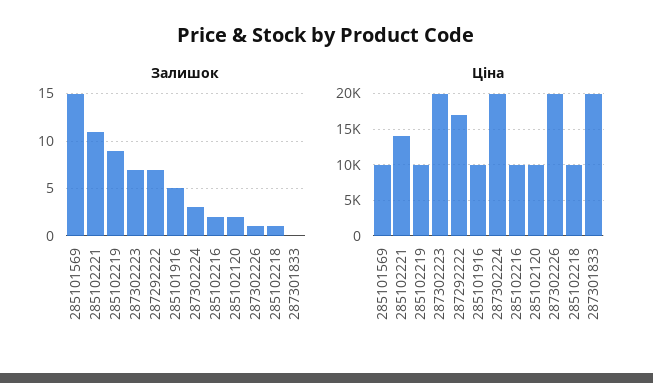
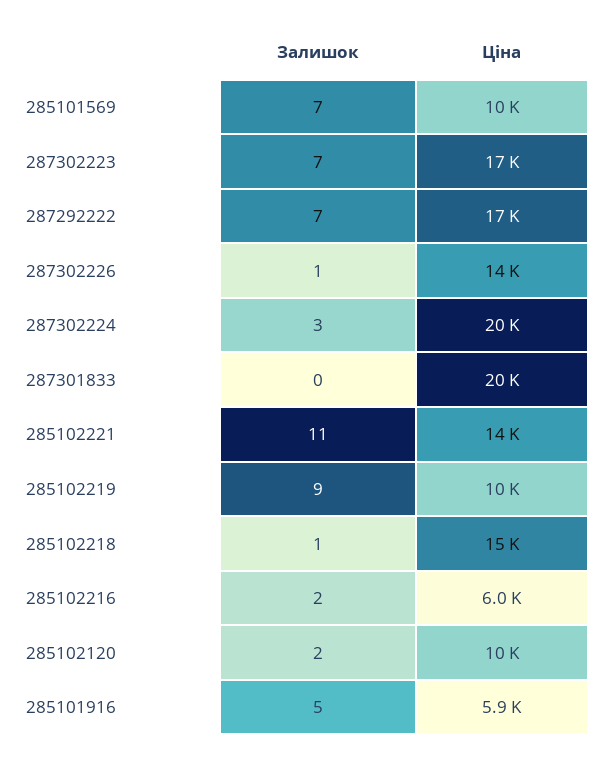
Залишок, 285101569: 15 -> 7
Ціна, 287302223: 20000 -> 17000
Ціна, 285101916: 10000 -> 5900
Ціна, 285102216: 10000 -> 6000
Ціна, 287302226: 20000 -> 14000
Ціна, 285102218: 10000 -> 15000

